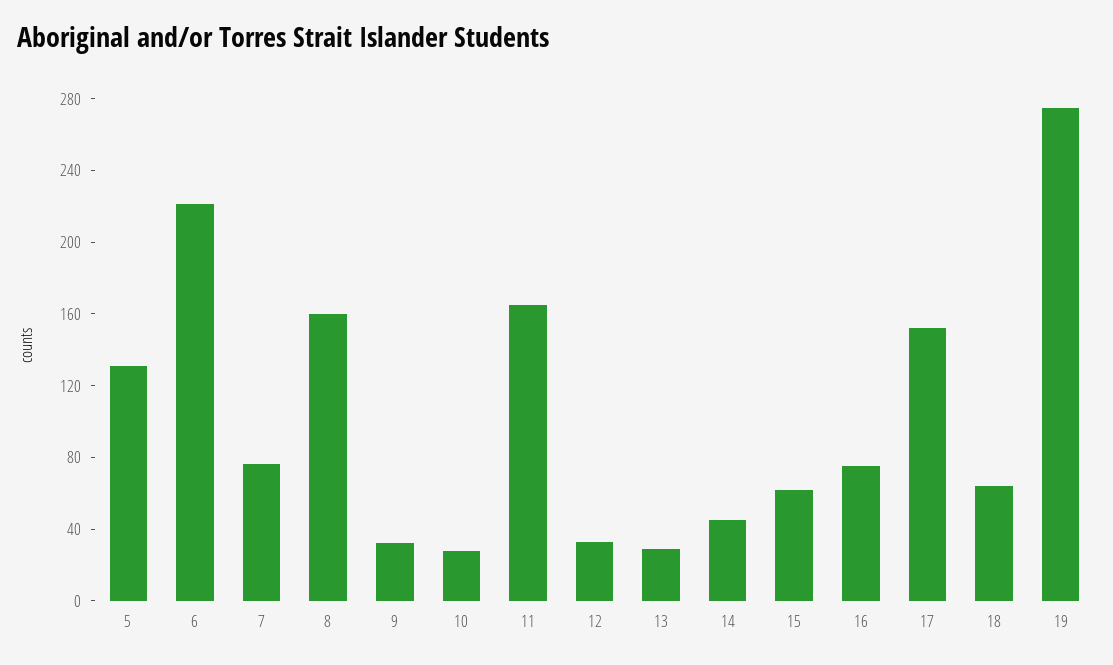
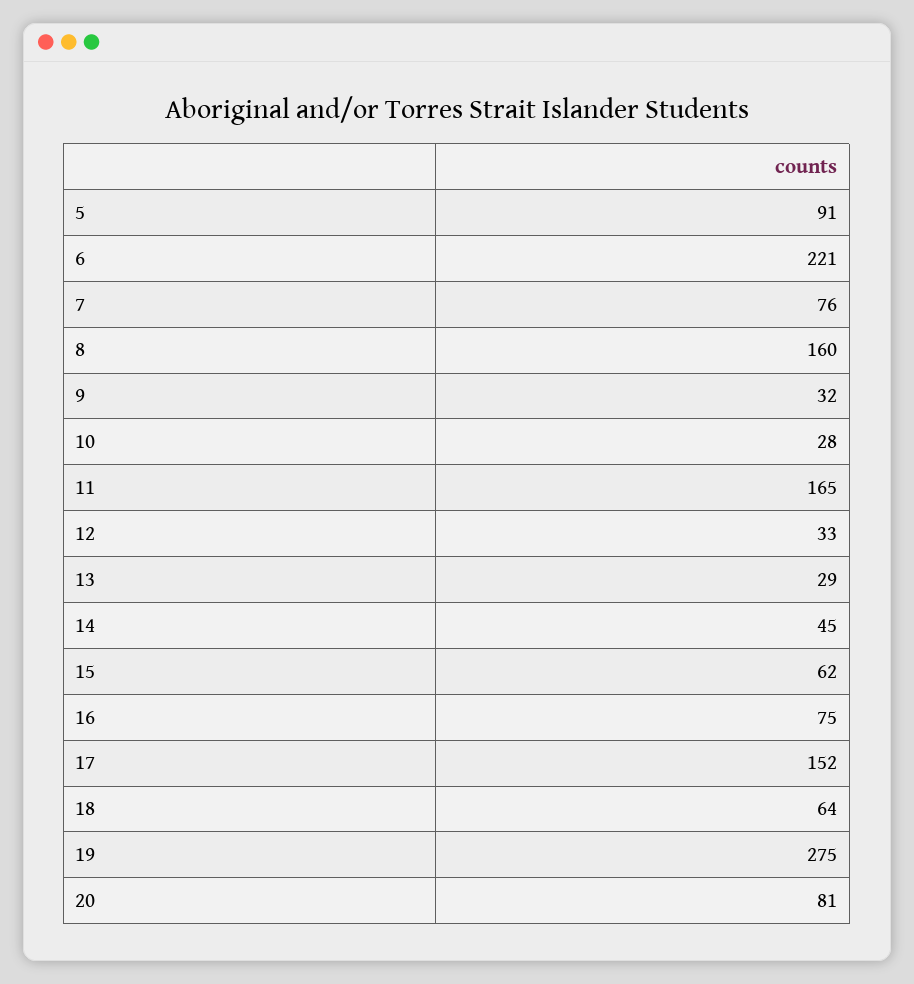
5: 130 -> 91
20: none -> 81

